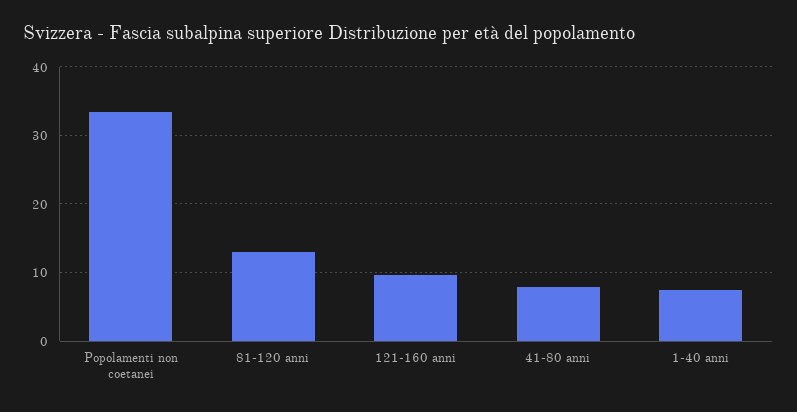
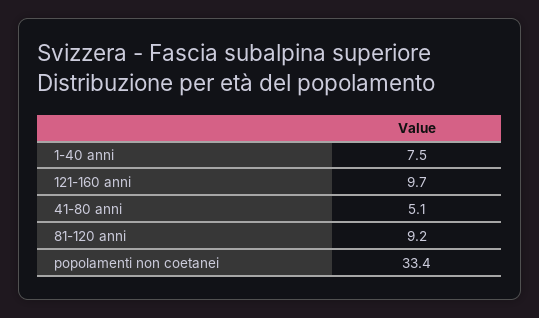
81-120 anni: 13 -> 9.2
41-80 anni: 8 -> 5.1

